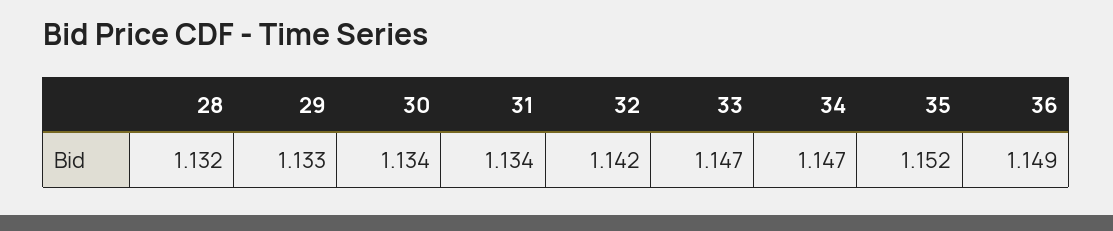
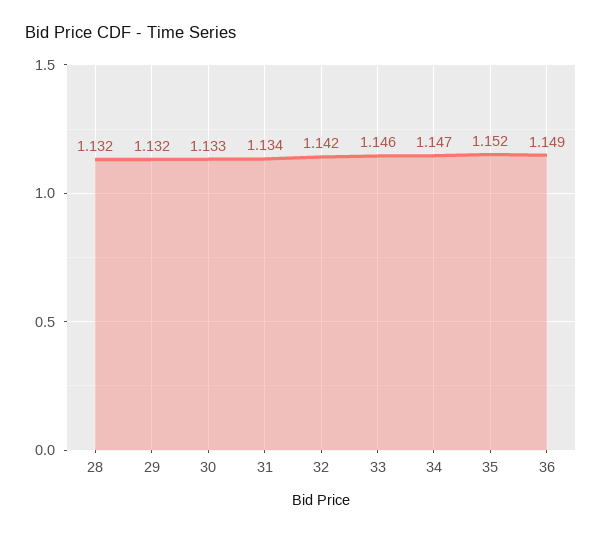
29: 1.133 -> 1.132
30: 1.134 -> 1.133
33: 1.147 -> 1.146

